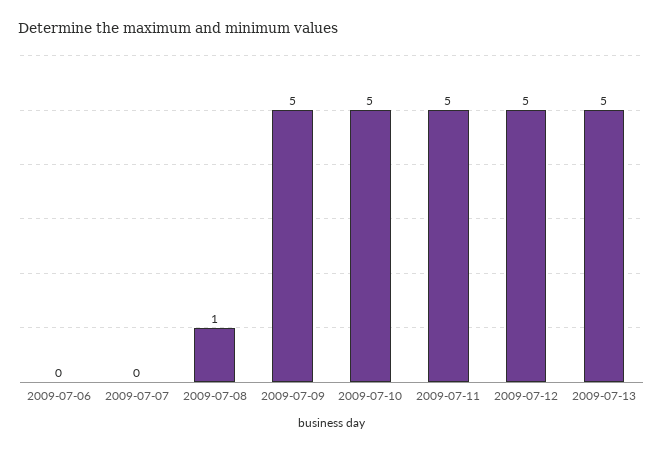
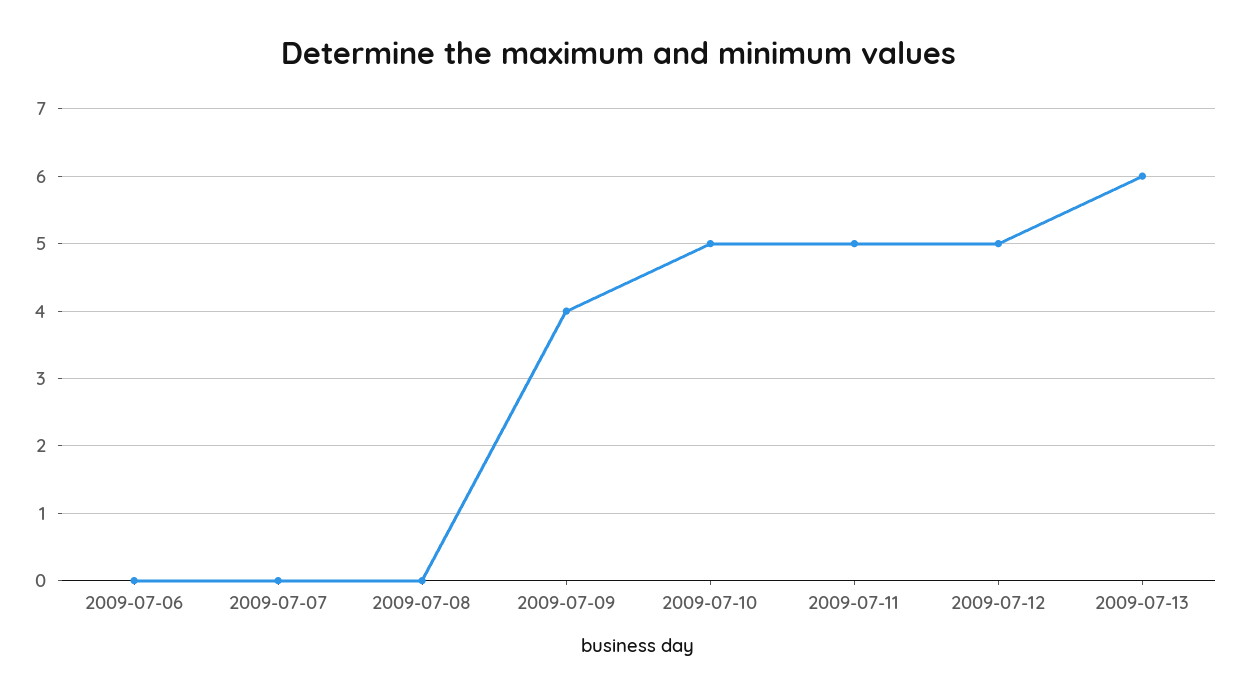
2009-07-08: 1 -> 0
2009-07-09: 5 -> 4
2009-07-13: 5 -> 6

